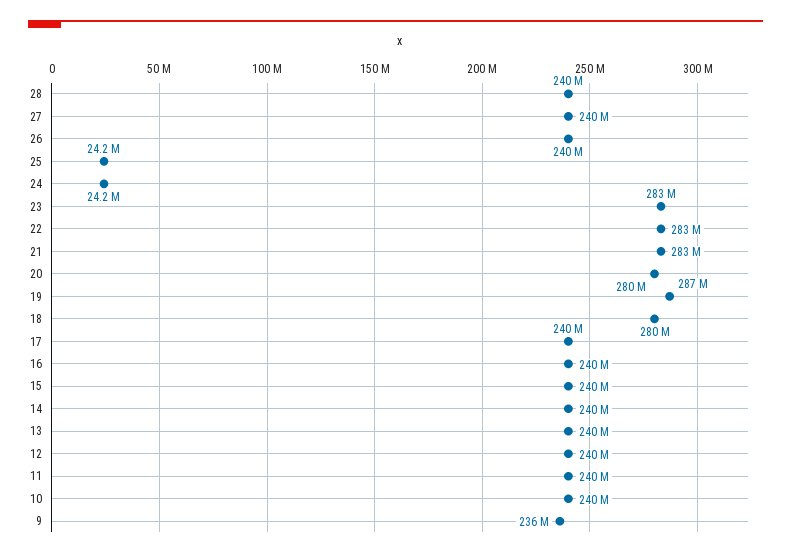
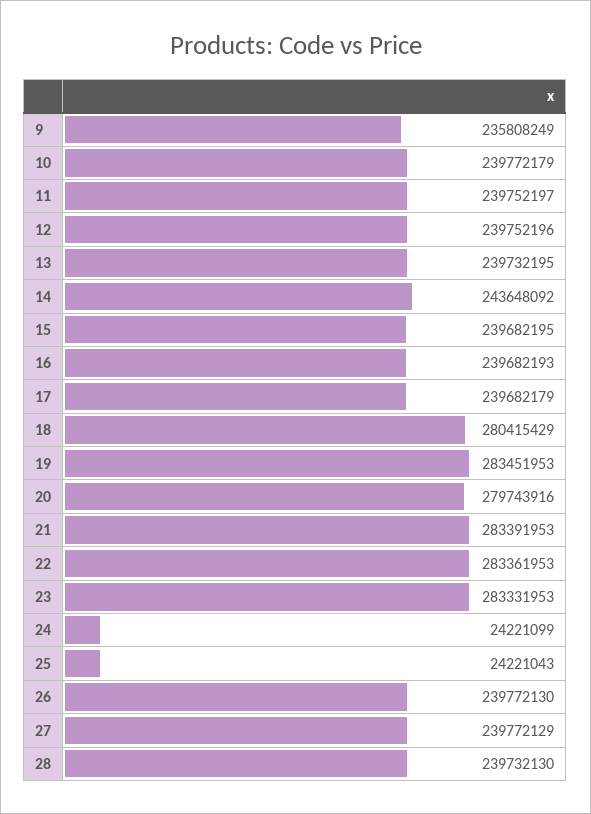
19: 287000000 -> 283451953
14: 240000000 -> 243648092

